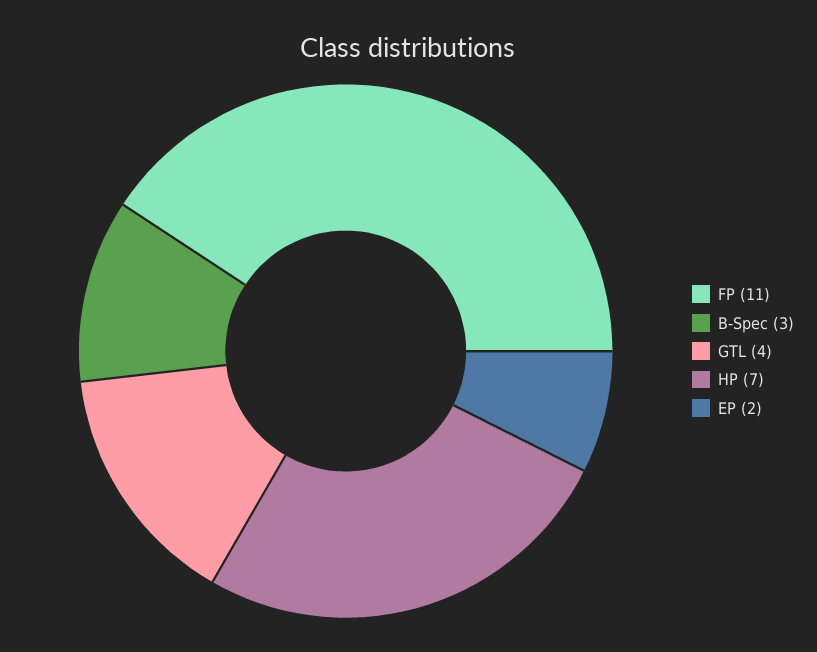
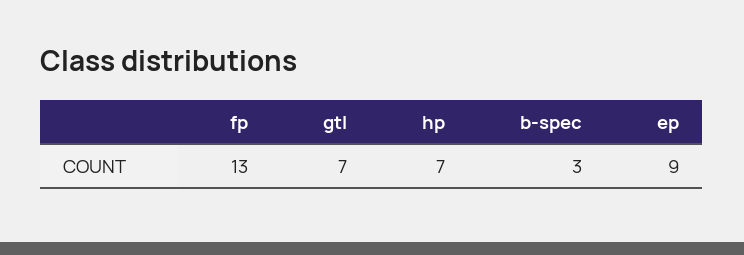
FP: 11 -> 13
GTL: 4 -> 7
EP: 2 -> 9

